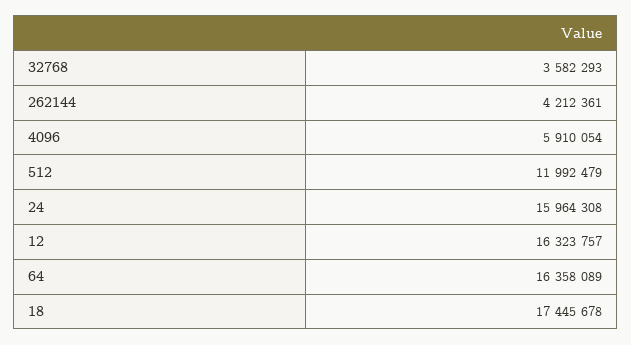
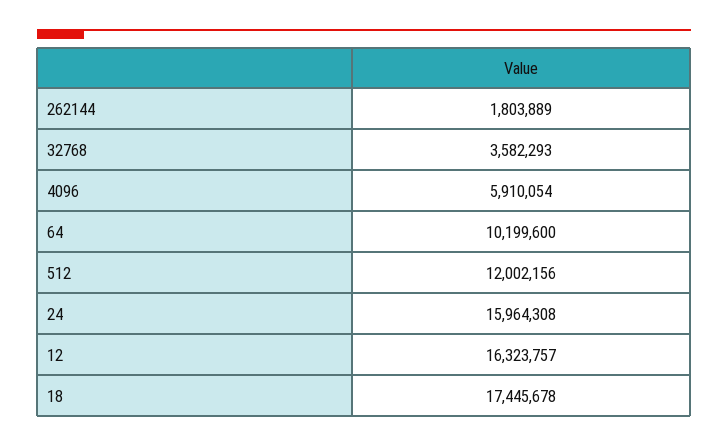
262144: 4212361 -> 1803889
512: 11992479 -> 12002156
64: 16358089 -> 10199600

